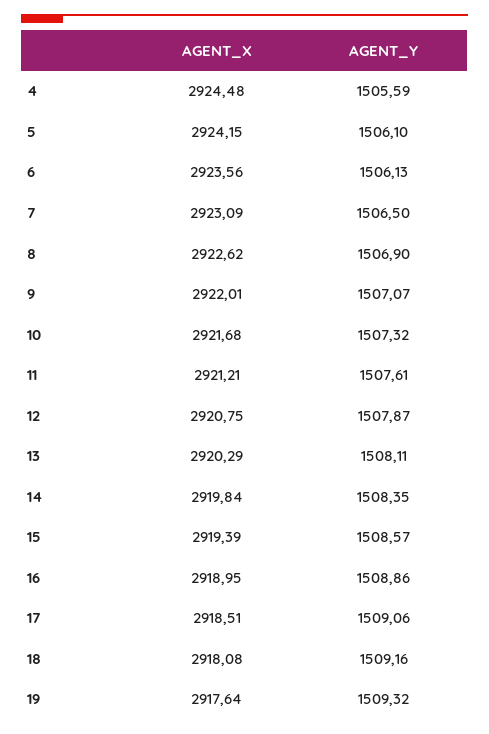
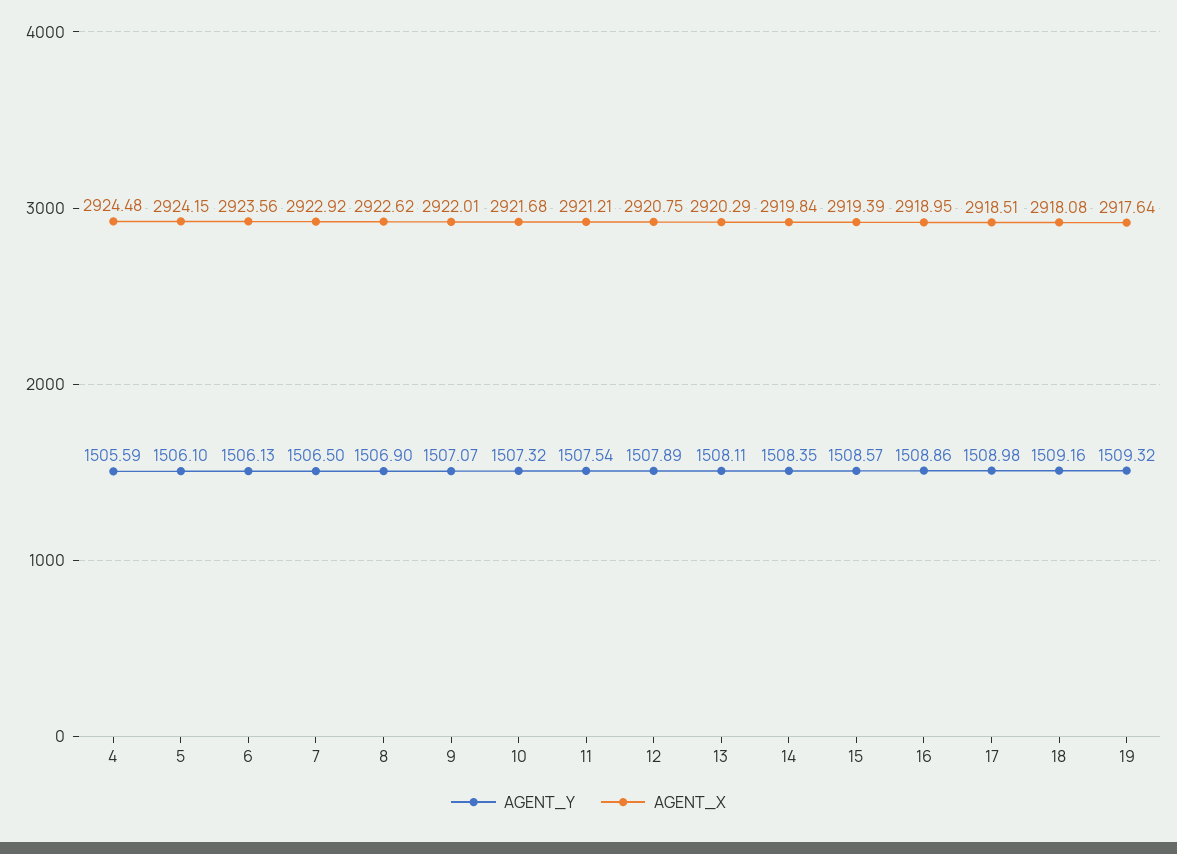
AGENT_X, 7: 2923.09 -> 2922.92
AGENT_Y, 11: 1507.61 -> 1507.54
AGENT_Y, 12: 1507.87 -> 1507.89
AGENT_Y, 17: 1509.06 -> 1508.98

